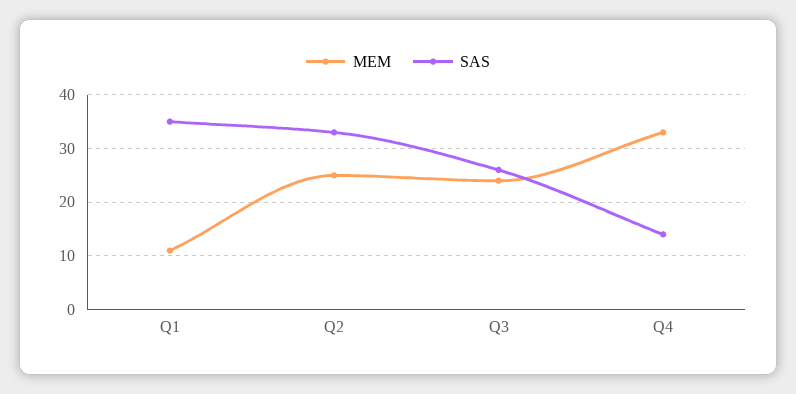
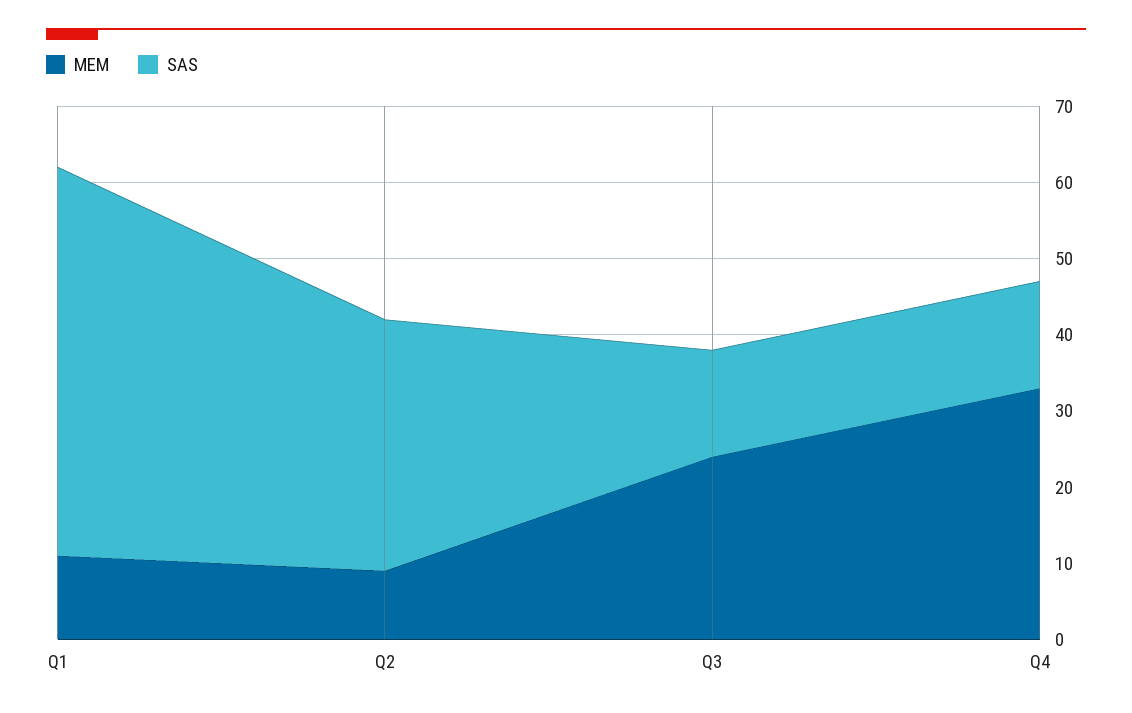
SAS, Q1: 35 -> 50
MEM, Q2: 25 -> 10
SAS, Q3: 25 -> 15

